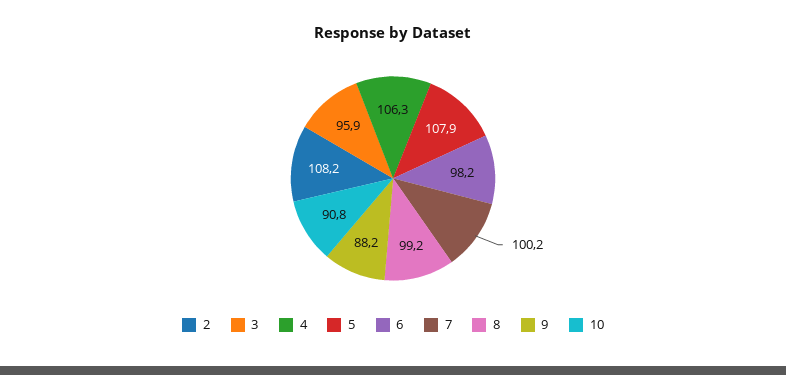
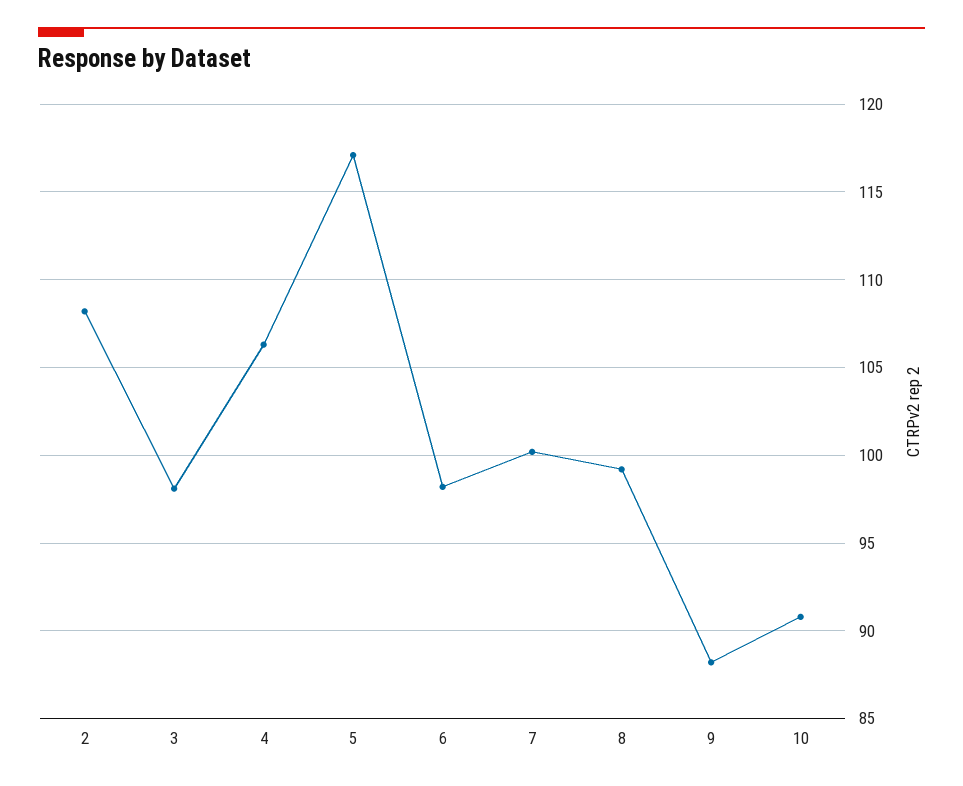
3: 95.9 -> 98
5: 107.9 -> 117

